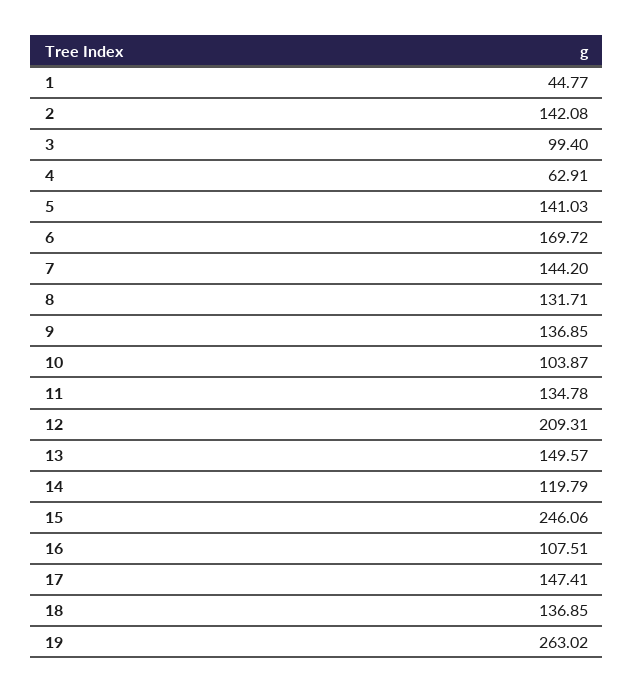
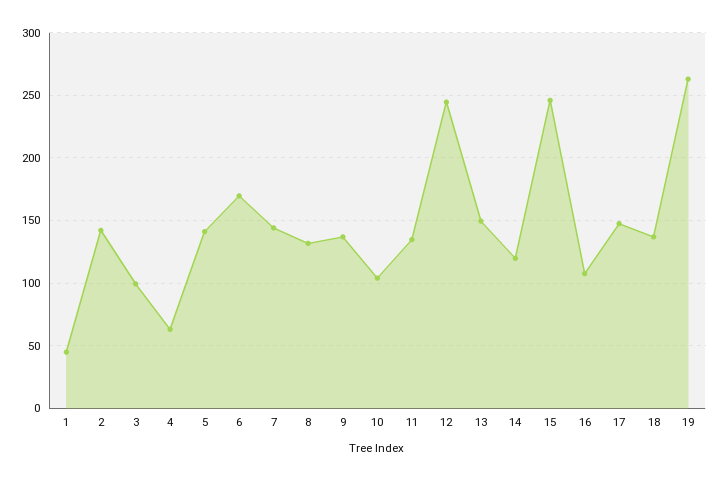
12: 209.31 -> 245

